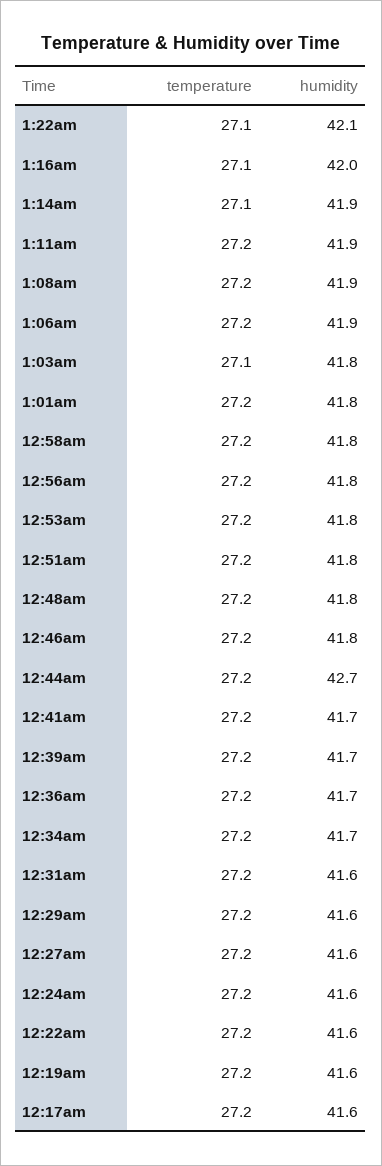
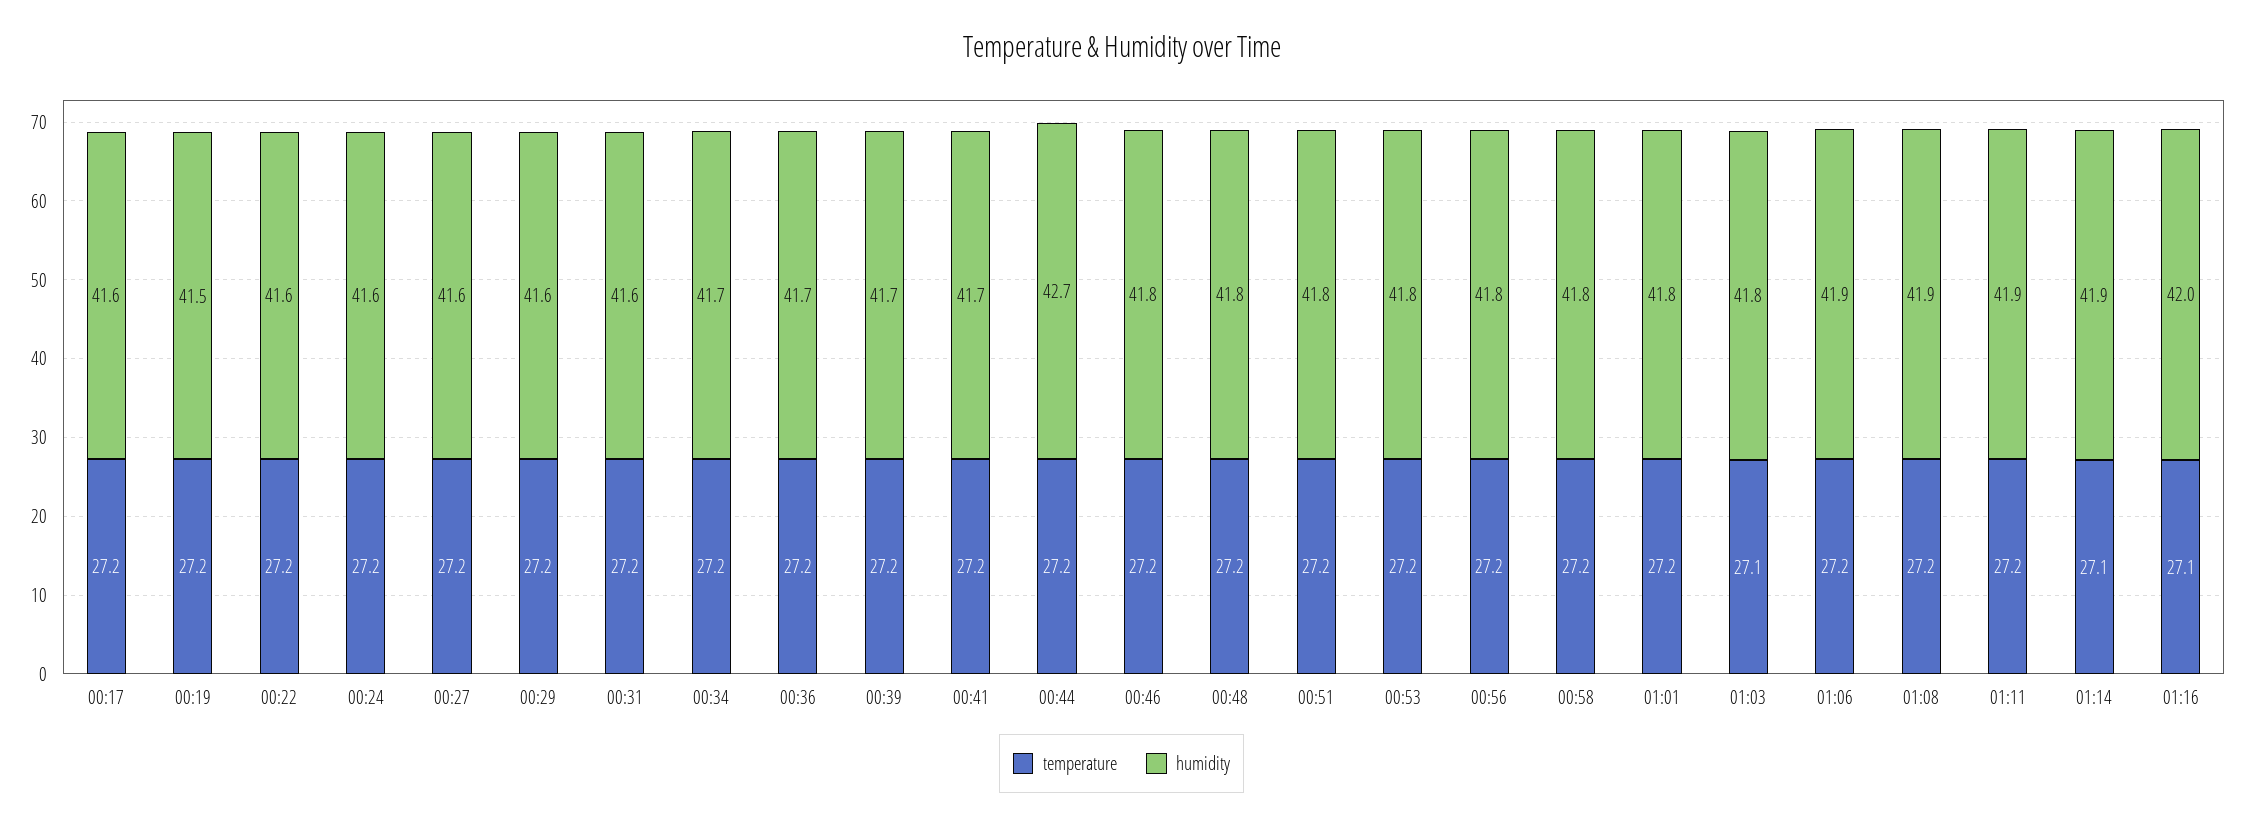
temperature, 1:22am: 27.1 -> none
humidity, 1:22am: 42.1 -> none
humidity, 12:19am: 41.6 -> 41.5

